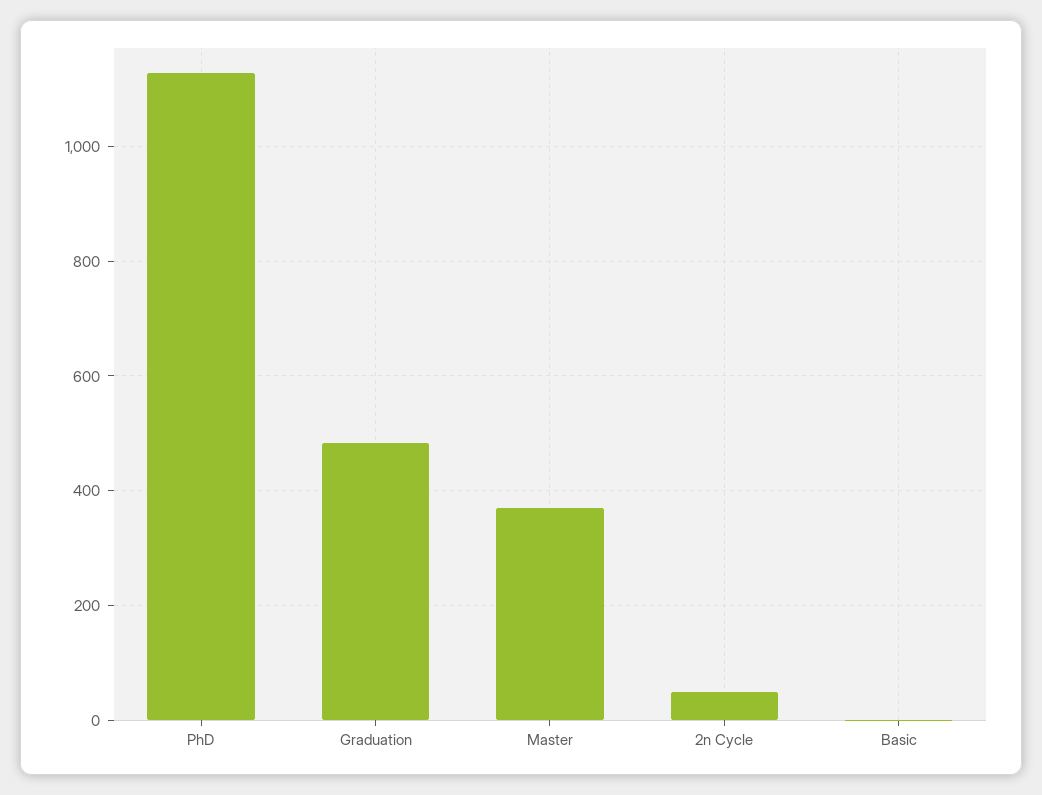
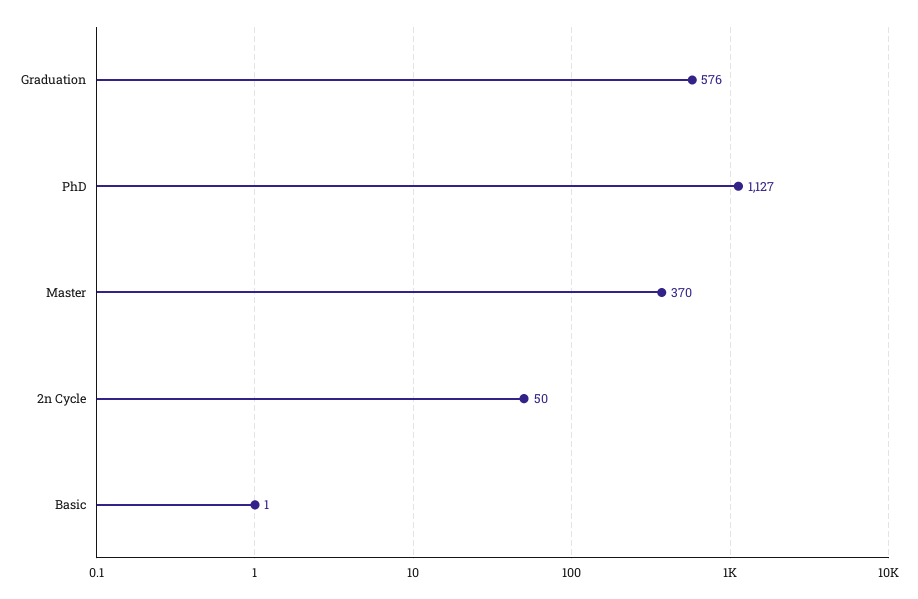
Graduation: 480 -> 576

